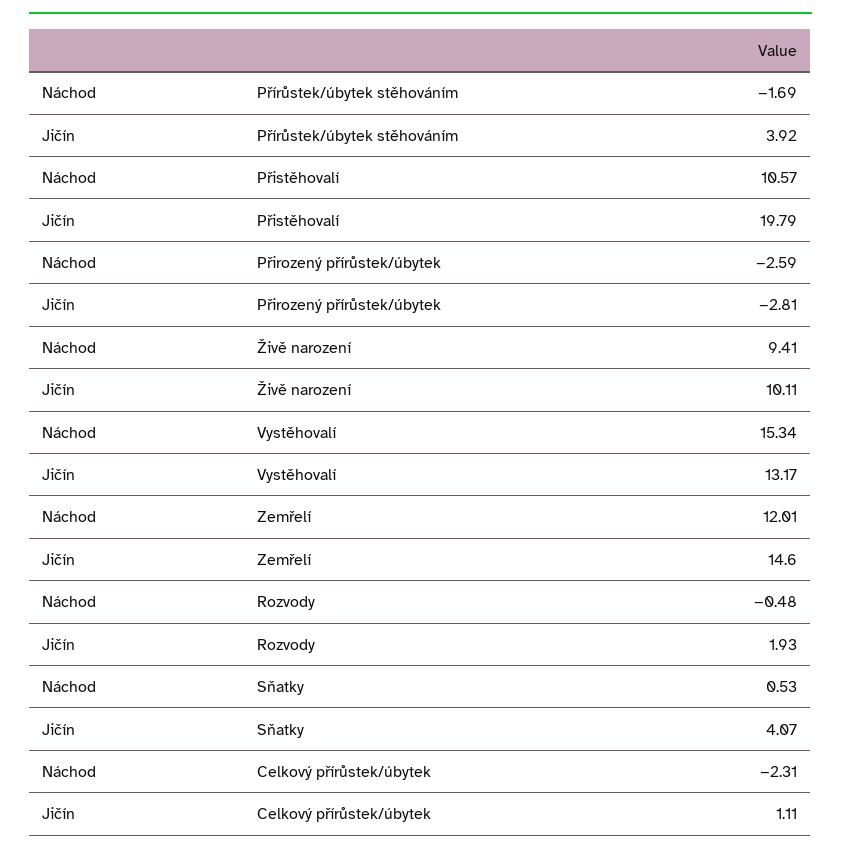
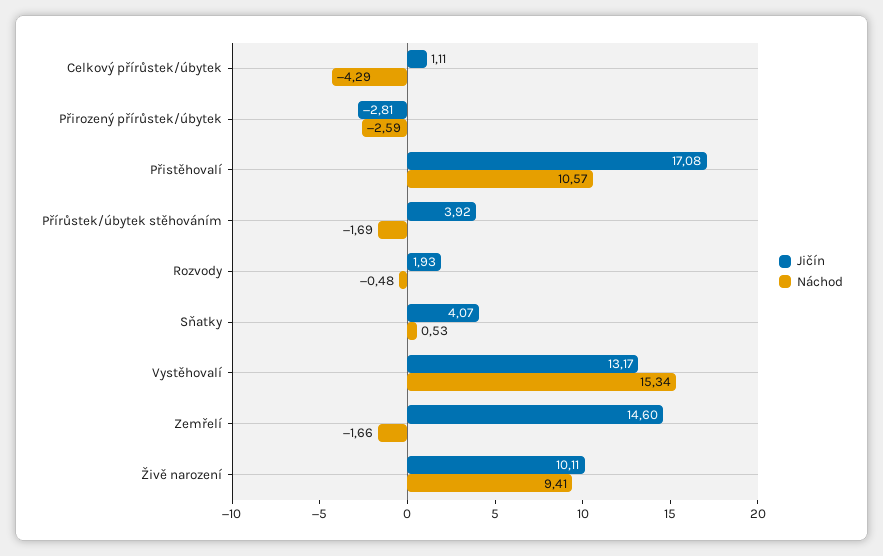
Jičín, Přistěhovalí: 19.79 -> 17.08
Náchod, Zemřelí: 12.01 -> -1.66
Náchod, Celkový přírůstek/úbytek: -2.31 -> -4.29

